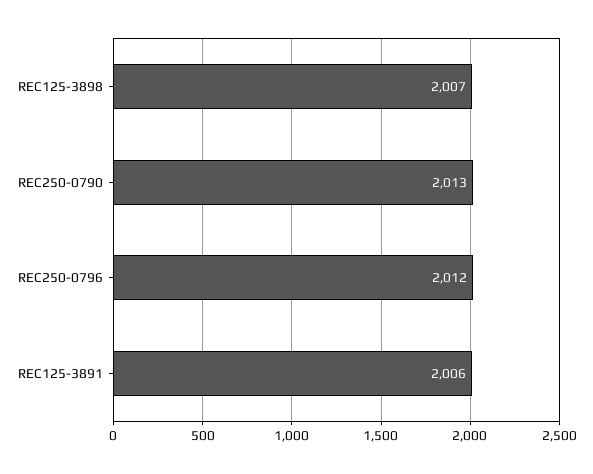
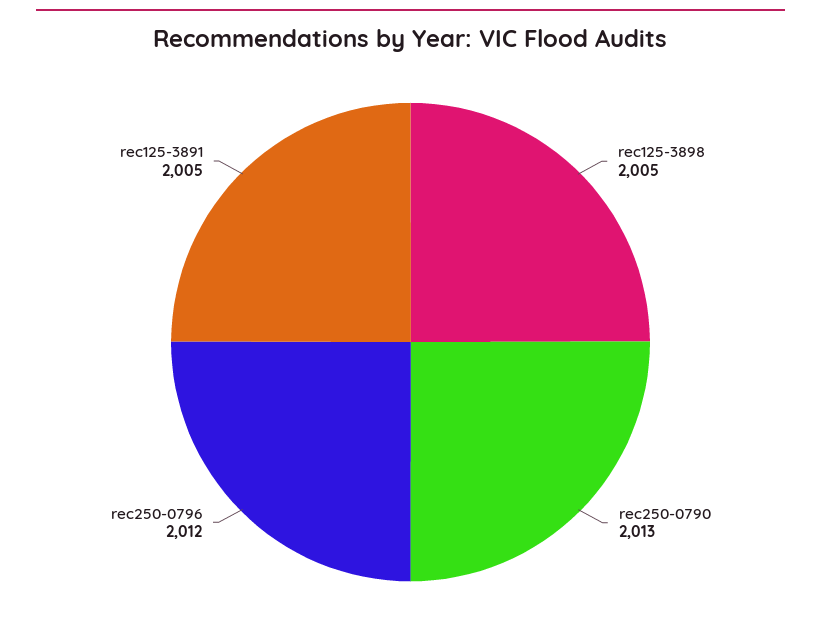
REC125-3898: 2007 -> 2005
REC125-3891: 2006 -> 2005

